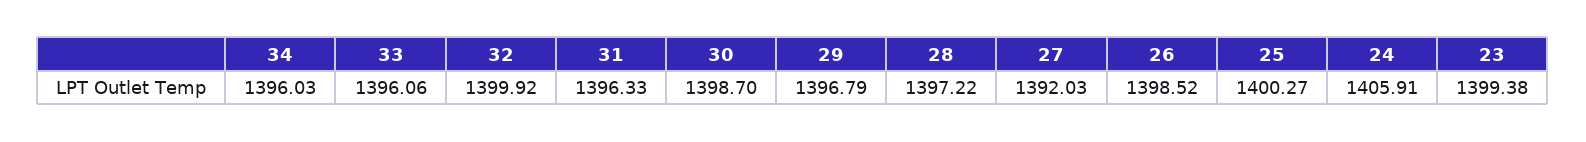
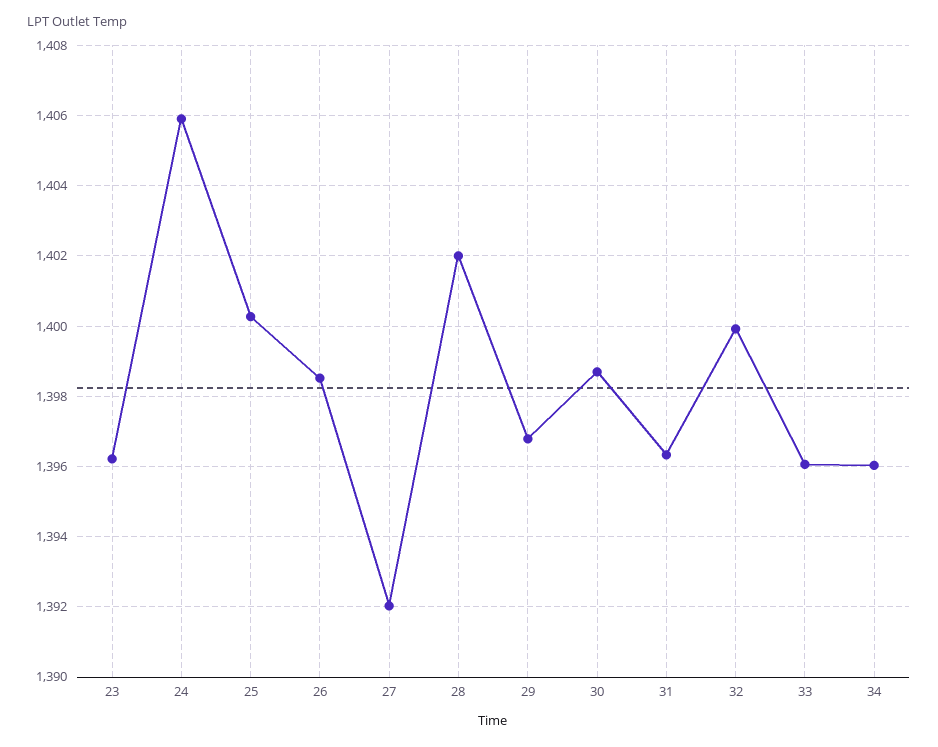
28: 1397.22 -> 1402
23: 1399.38 -> 1396.2

